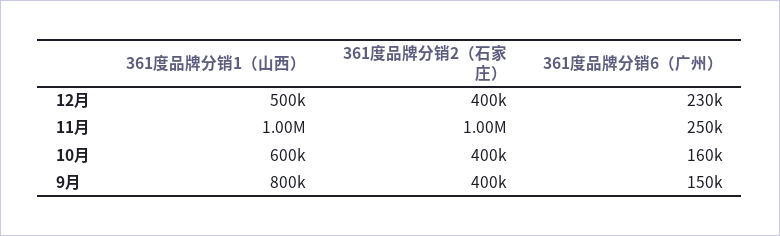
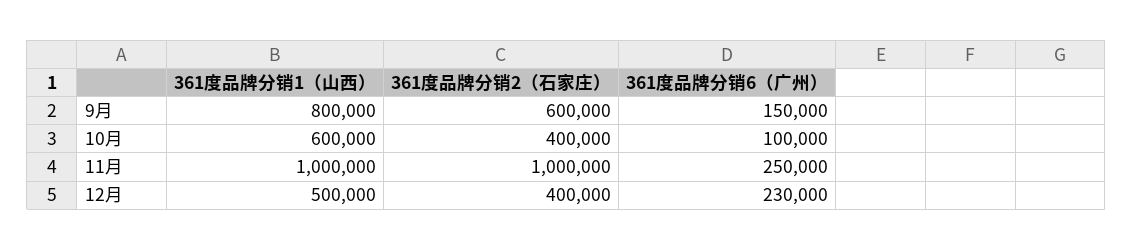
361度品牌分销6（广州）, 10月: 160000 -> 100000
361度品牌分销2（石家庄）, 9月: 400000 -> 600000

